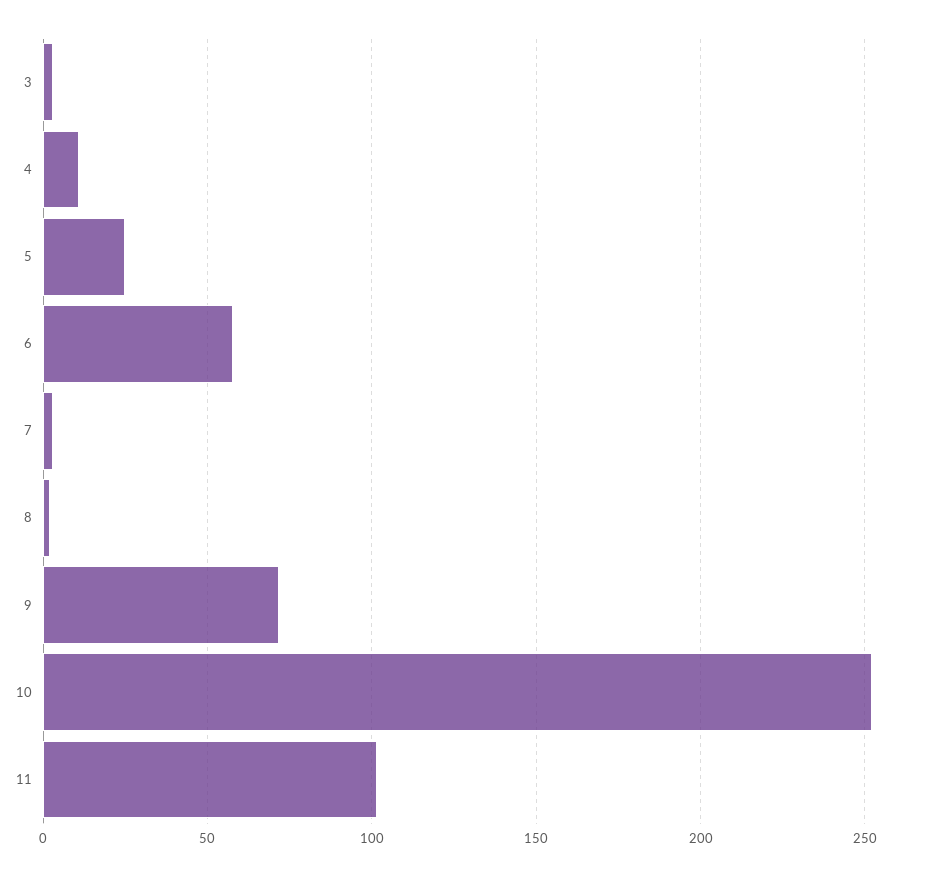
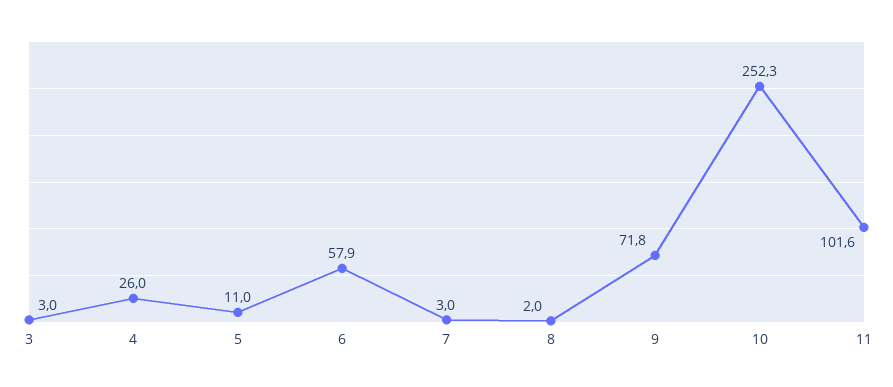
4: 10 -> 26
5: 25 -> 11

